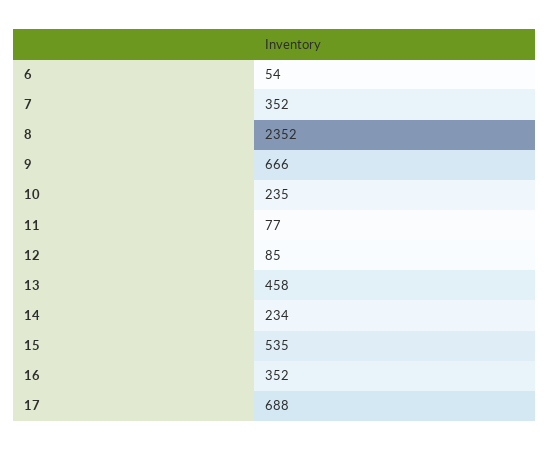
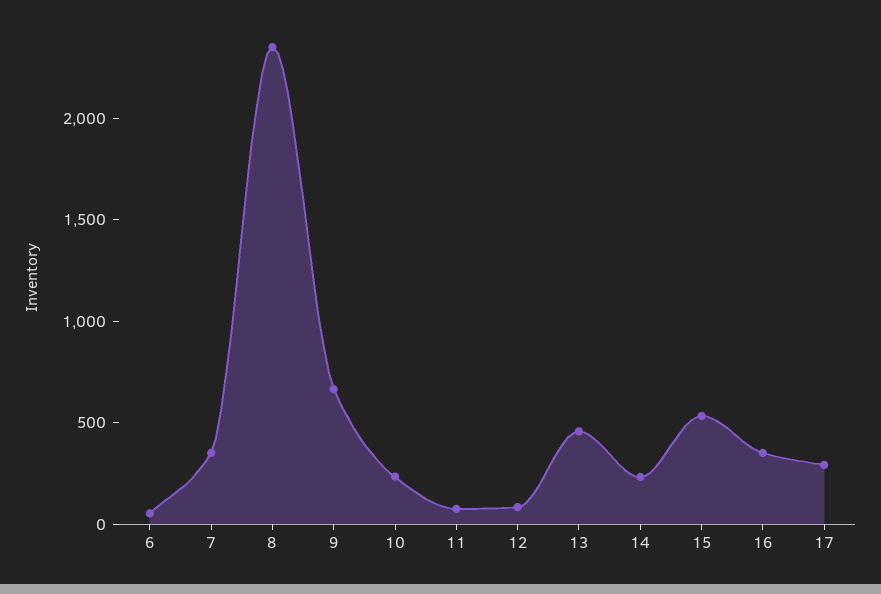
17: 688 -> 300

